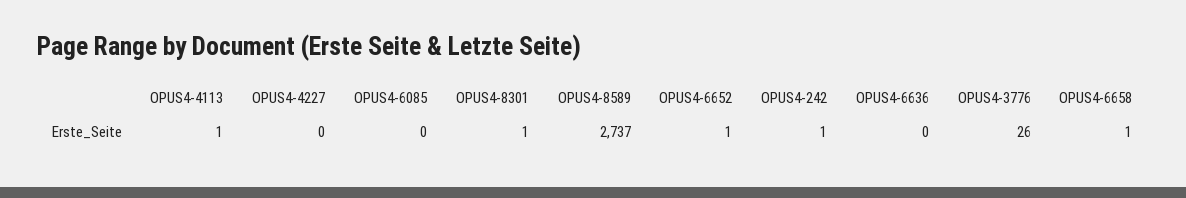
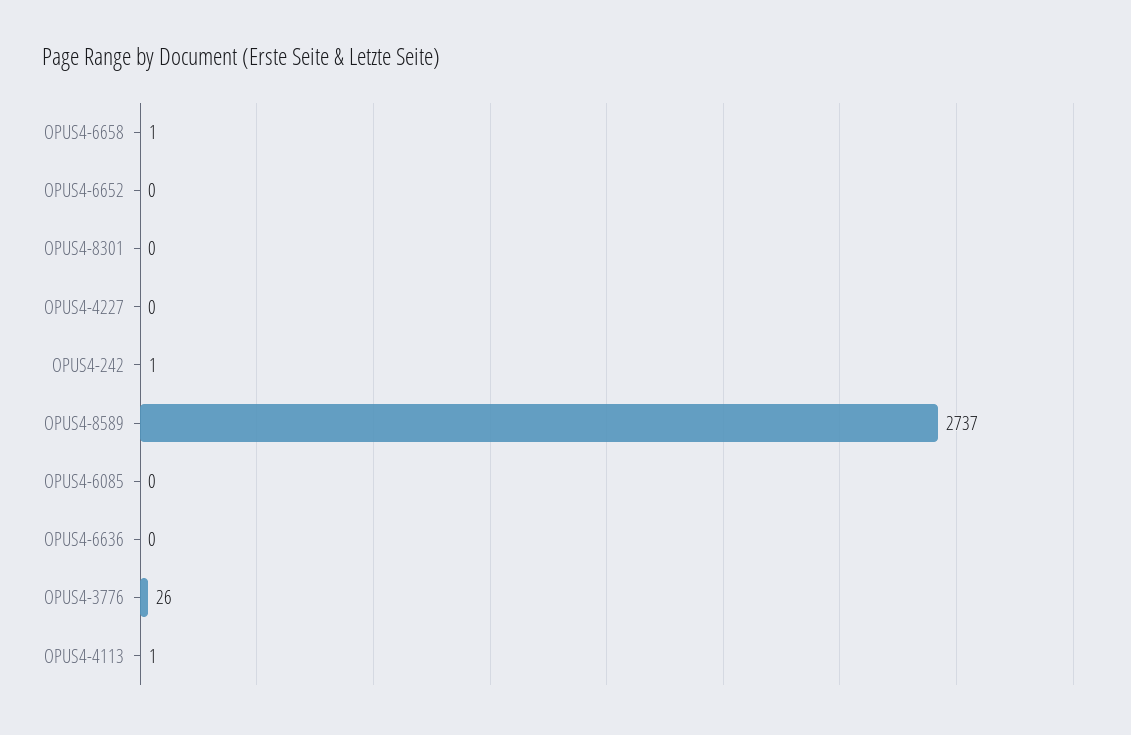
OPUS4-8301: 1 -> 0
OPUS4-6652: 1 -> 0

